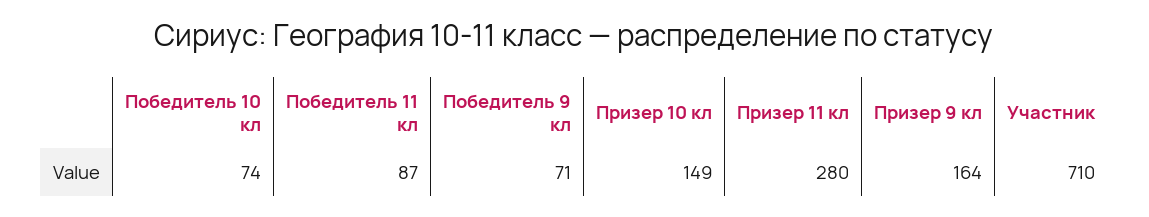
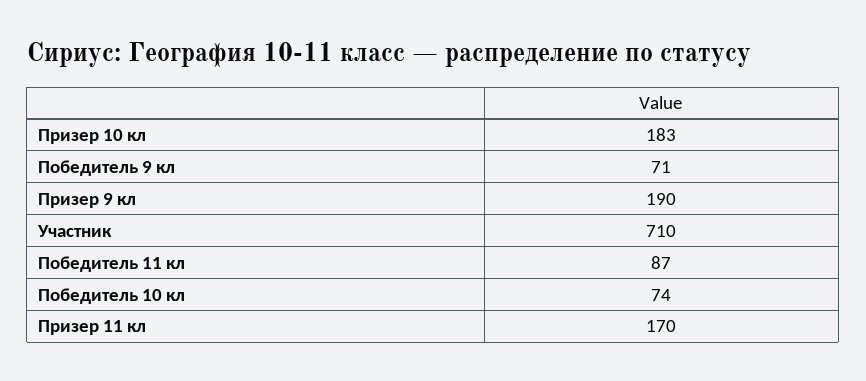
Призер 10 кл: 149 -> 183
Призер 11 кл: 280 -> 170
Призер 9 кл: 164 -> 190

